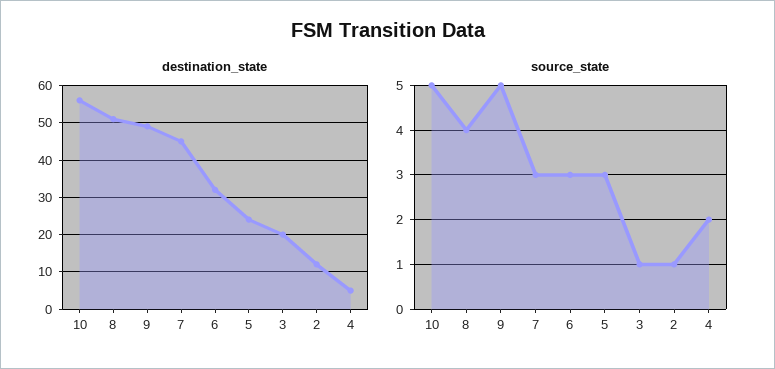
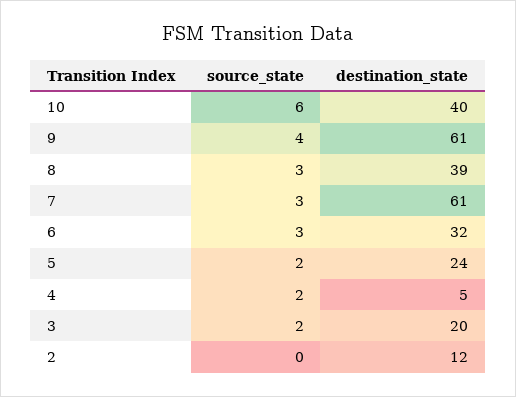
destination_state, 10: 55 -> 40
destination_state, 8: 50 -> 39
destination_state, 9: 50 -> 61
destination_state, 7: 45 -> 61
source_state, 10: 5 -> 6
source_state, 8: 4 -> 3
source_state, 9: 5 -> 4
source_state, 5: 3 -> 2
source_state, 3: 1 -> 2
source_state, 2: 1 -> 0

